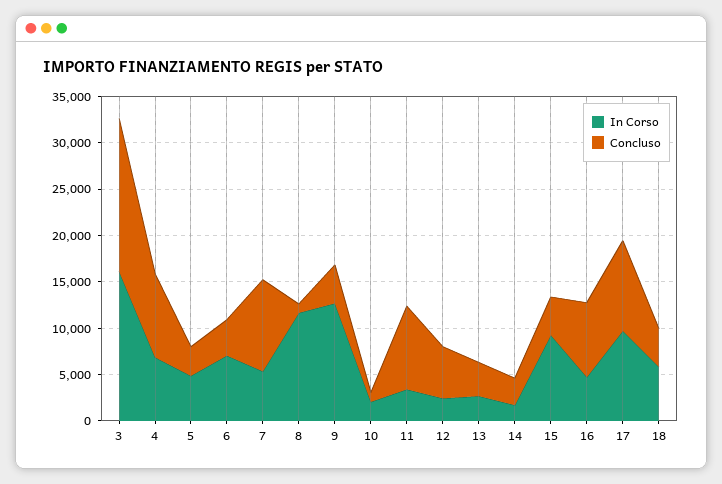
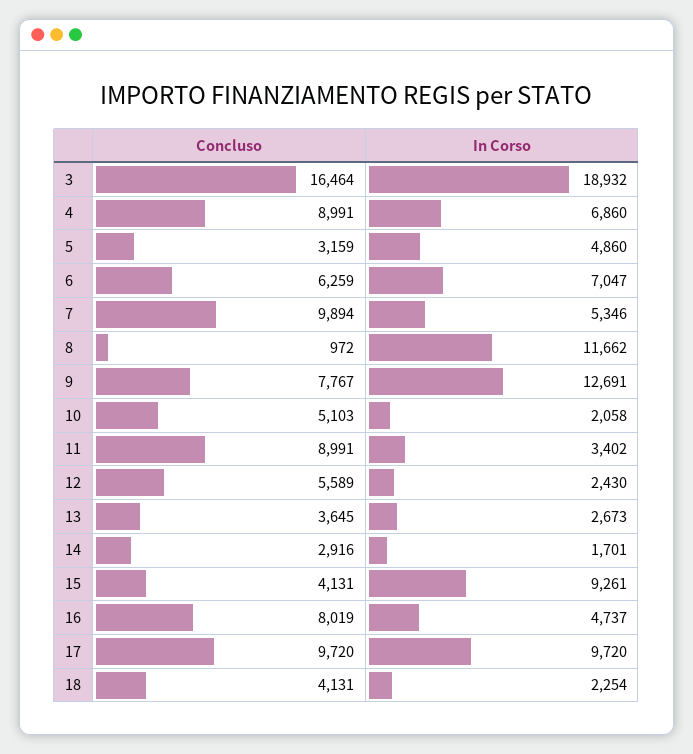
In Corso, 3: 16000 -> 18932
Concluso, 6: 4000 -> 6259
Concluso, 9: 4000 -> 7767
Concluso, 10: 1000 -> 5103
In Corso, 18: 6000 -> 2254

